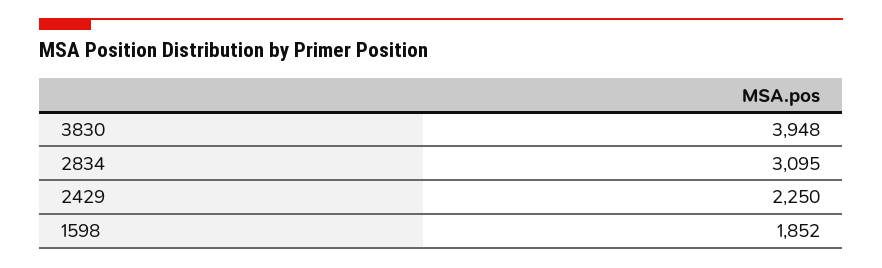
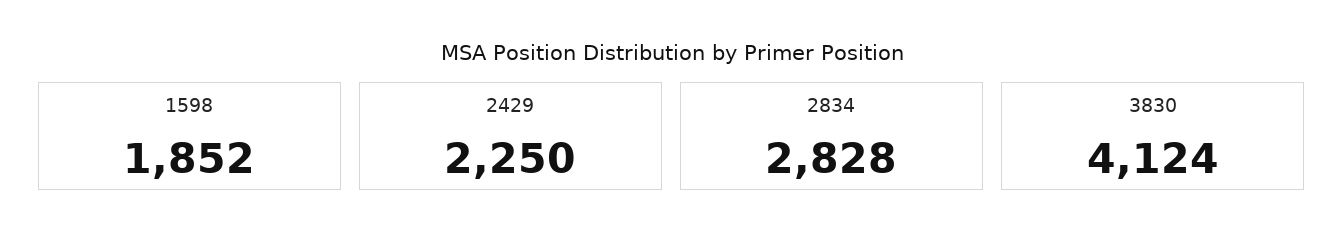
3830: 3948 -> 4124
2834: 3095 -> 2828

